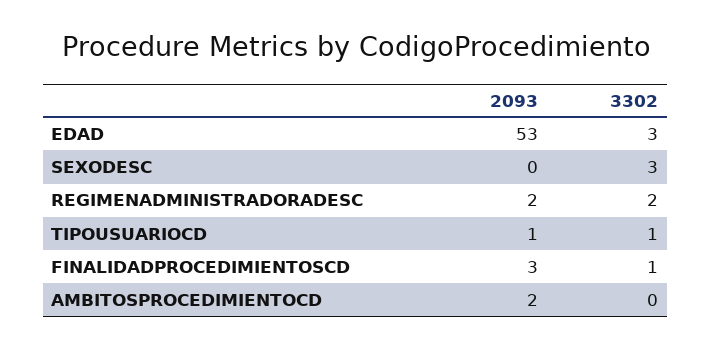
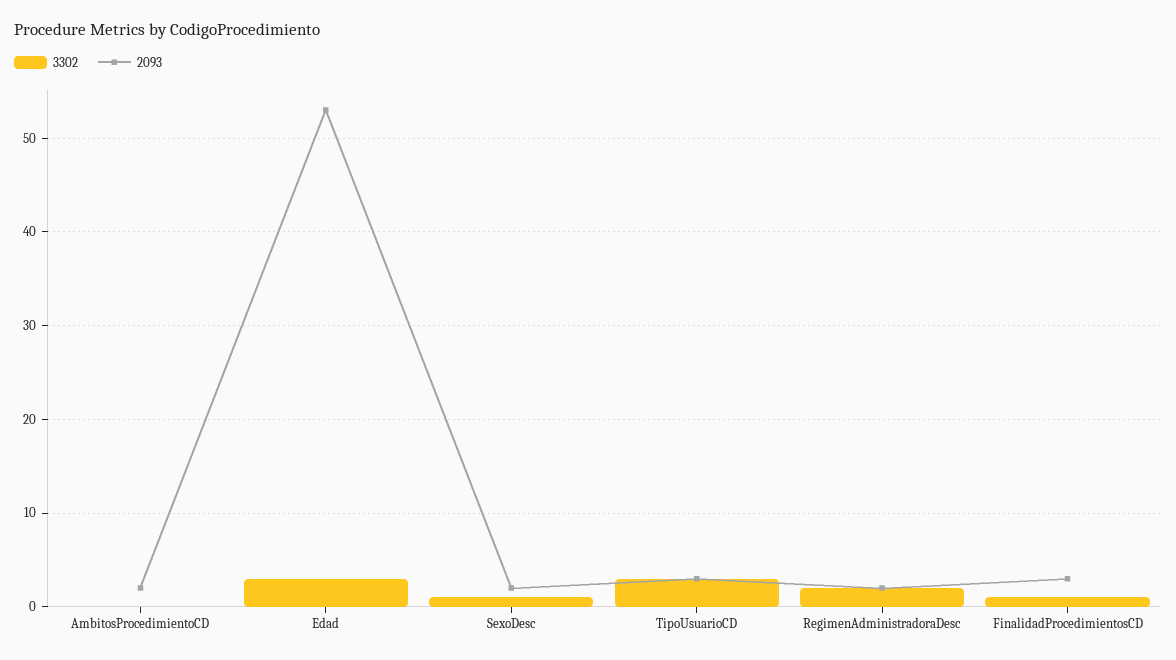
2093, SEXODESC: 0 -> 2
3302, SEXODESC: 3 -> 1
2093, TIPOUSUARIOCD: 1 -> 3
3302, TIPOUSUARIOCD: 1 -> 3

